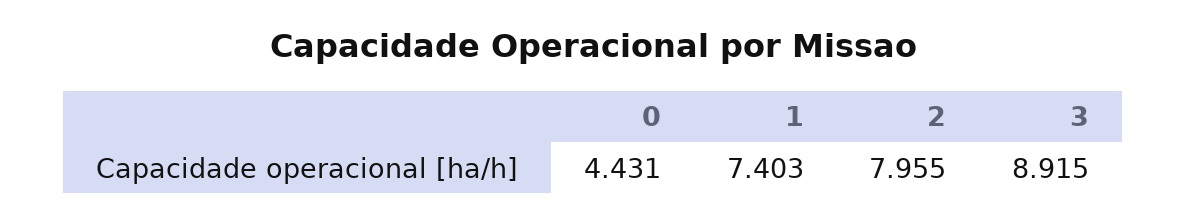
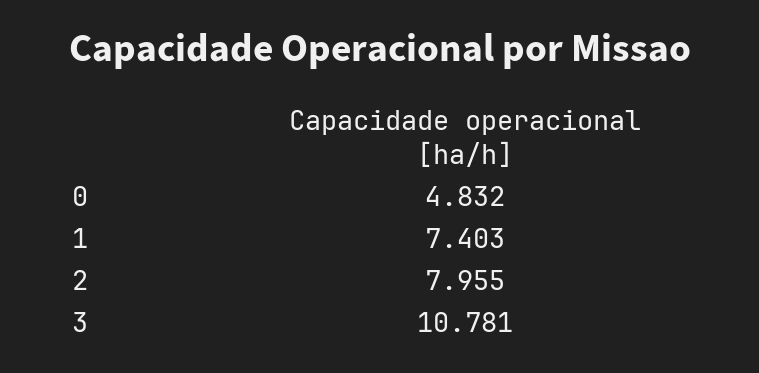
0: 4.431 -> 4.832
3: 8.915 -> 10.781

